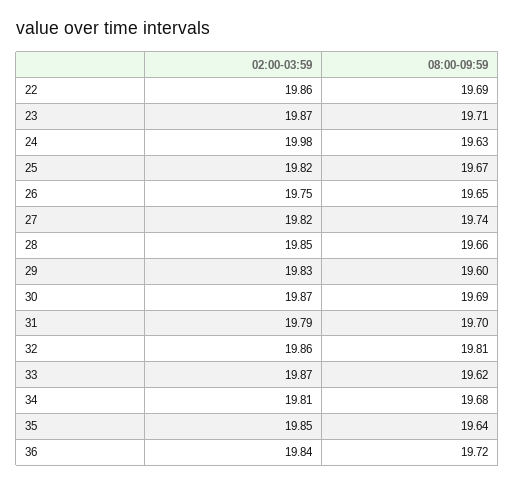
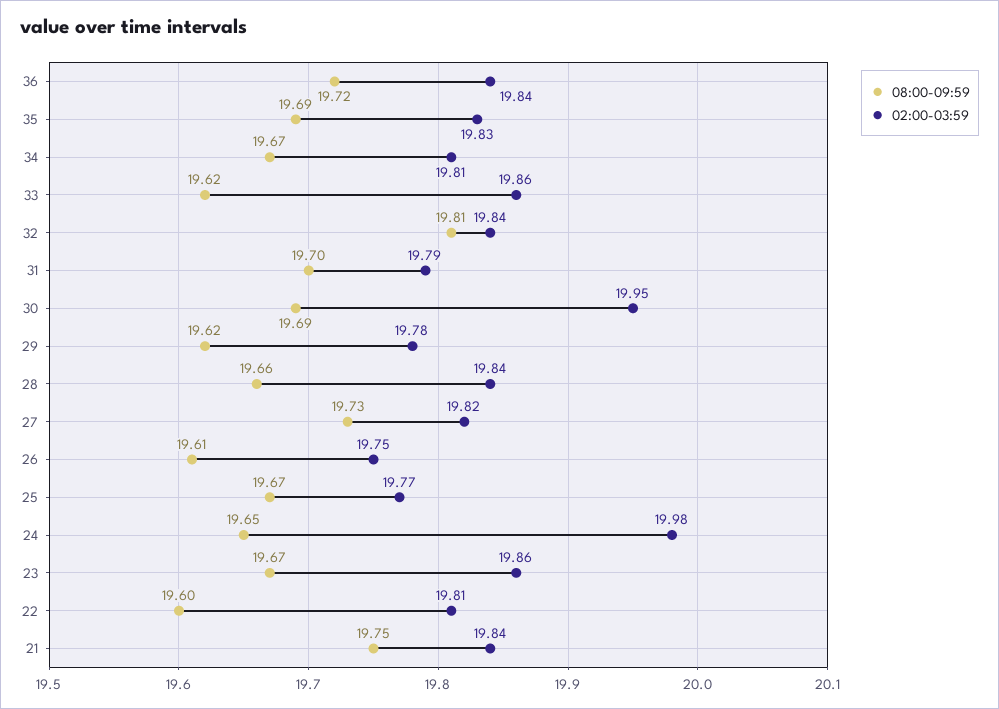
02:00-03:59, 22: 19.86 -> 19.81
08:00-09:59, 22: 19.69 -> 19.6
02:00-03:59, 23: 19.87 -> 19.86
08:00-09:59, 23: 19.71 -> 19.67
08:00-09:59, 24: 19.63 -> 19.65
02:00-03:59, 25: 19.82 -> 19.77
08:00-09:59, 26: 19.65 -> 19.61
08:00-09:59, 27: 19.74 -> 19.73
02:00-03:59, 28: 19.85 -> 19.84
02:00-03:59, 29: 19.83 -> 19.78
08:00-09:59, 29: 19.6 -> 19.62
02:00-03:59, 30: 19.87 -> 19.95
02:00-03:59, 32: 19.86 -> 19.84
02:00-03:59, 33: 19.87 -> 19.86
08:00-09:59, 34: 19.68 -> 19.67
02:00-03:59, 35: 19.85 -> 19.83
08:00-09:59, 35: 19.64 -> 19.69
08:00-09:59, 21: none -> 19.75
02:00-03:59, 21: none -> 19.84

